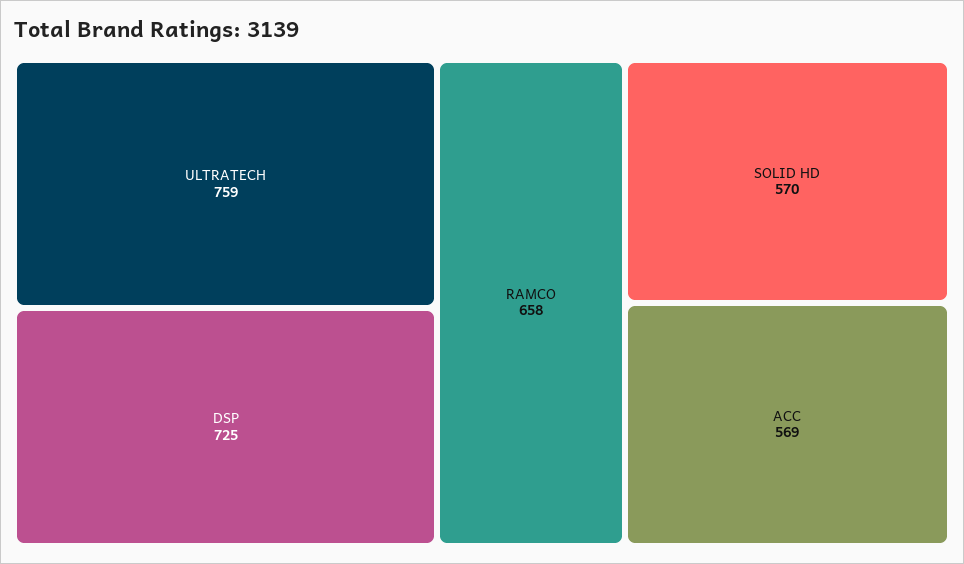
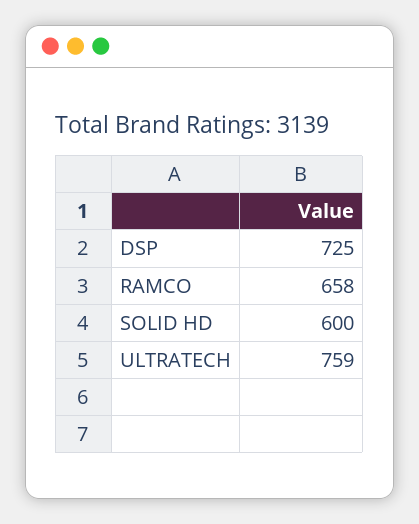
SOLID HD: 570 -> 600
ACC: 569 -> none

